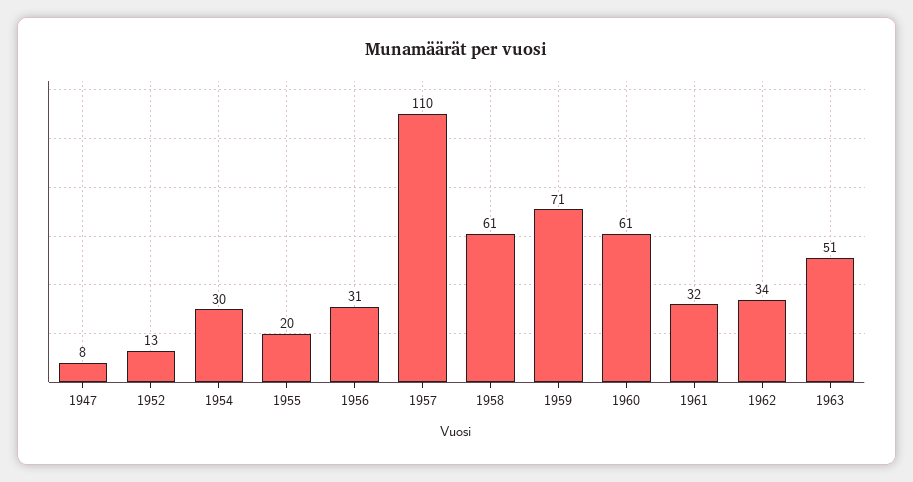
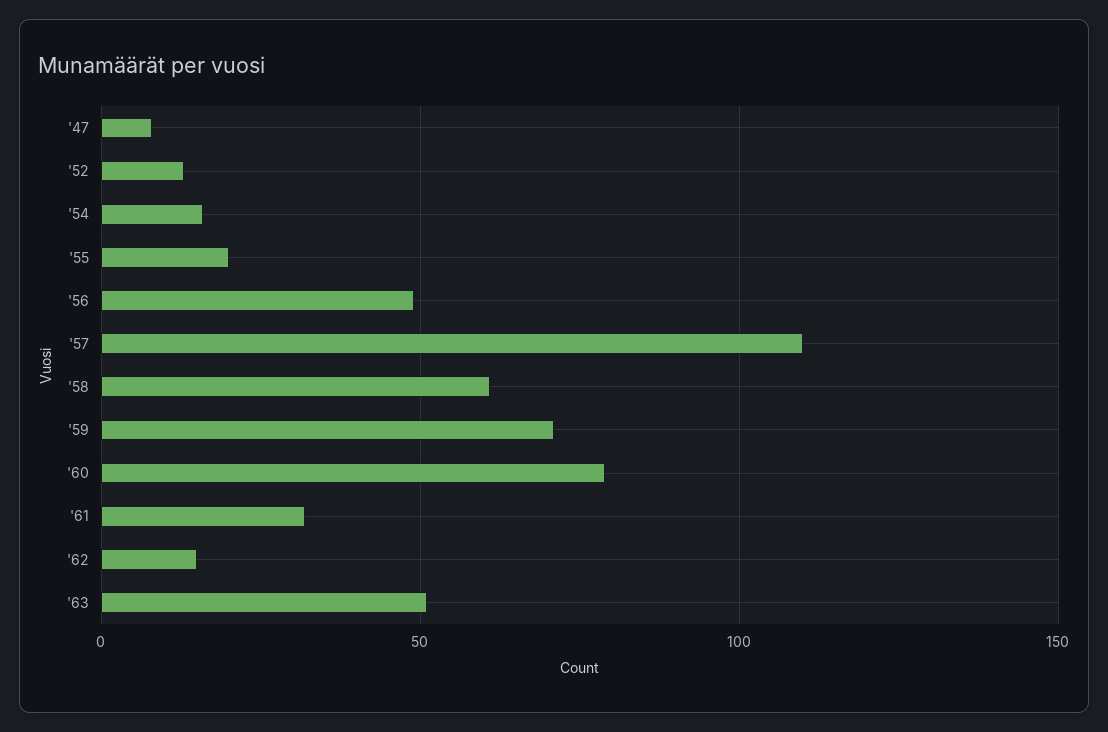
1954: 30 -> 15
1956: 31 -> 50
1960: 61 -> 80
1962: 34 -> 15

